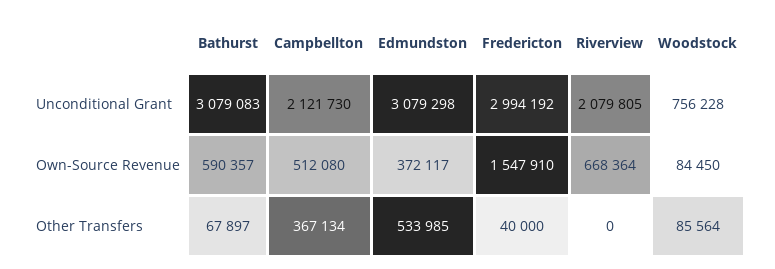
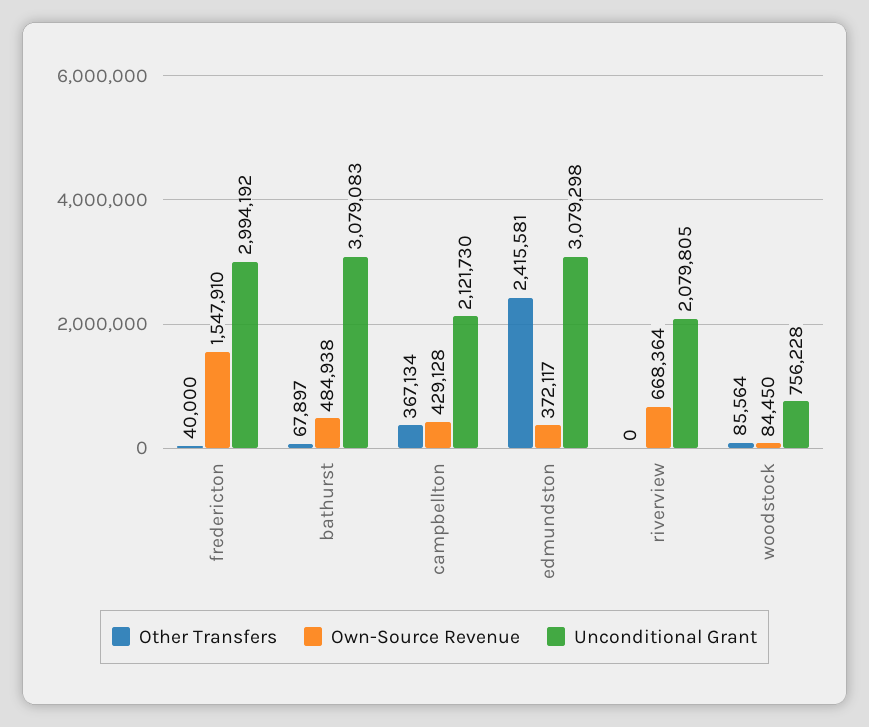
Own-Source Revenue, Bathurst: 590357 -> 484938
Own-Source Revenue, Campbellton: 512080 -> 429128
Other Transfers, Edmundston: 533985 -> 2415581

